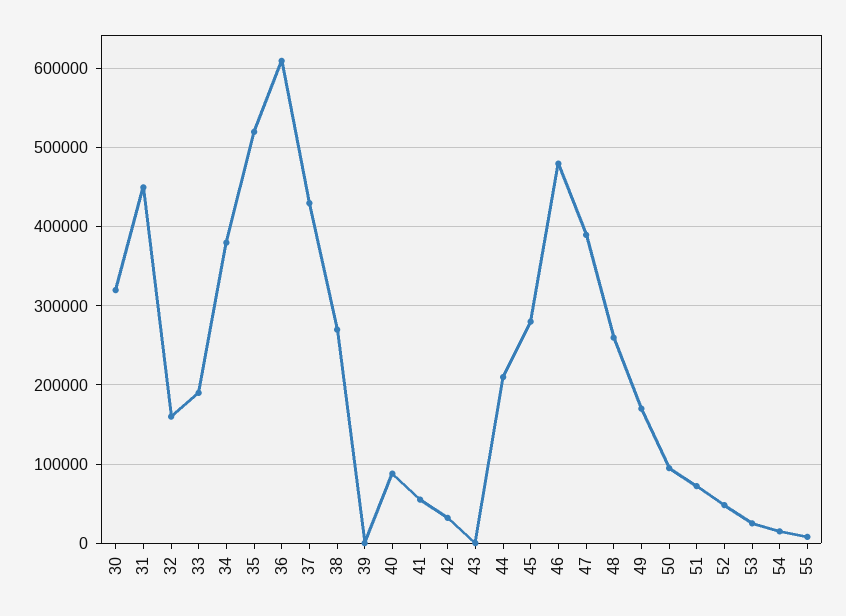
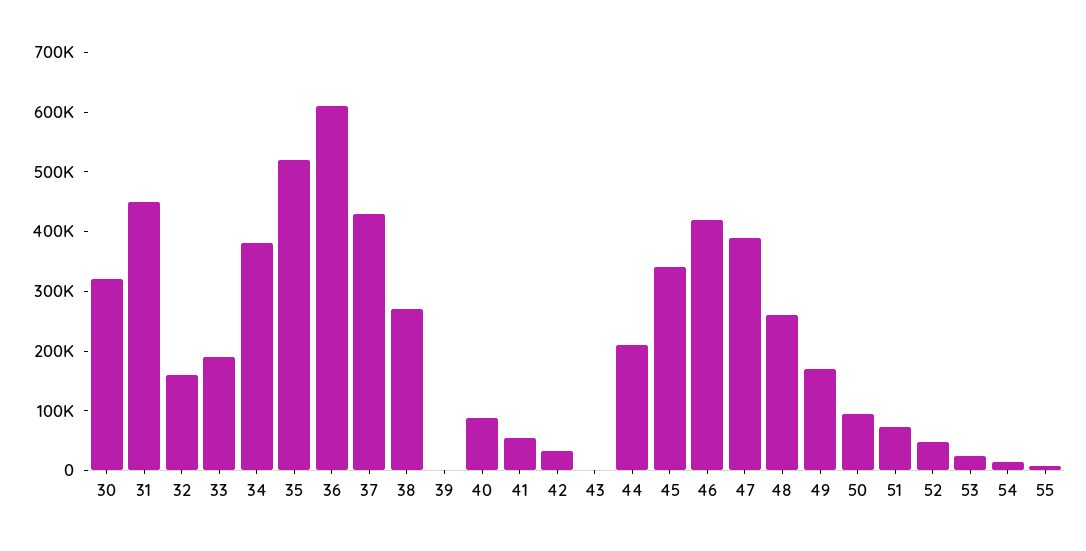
45: 280000 -> 340000
46: 480000 -> 420000

